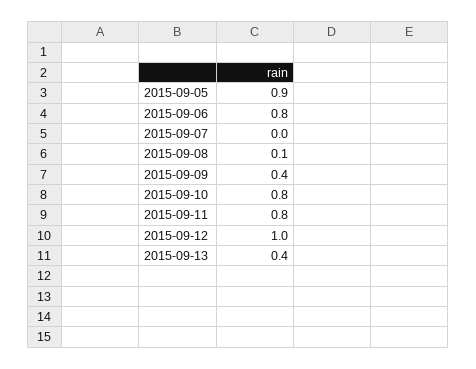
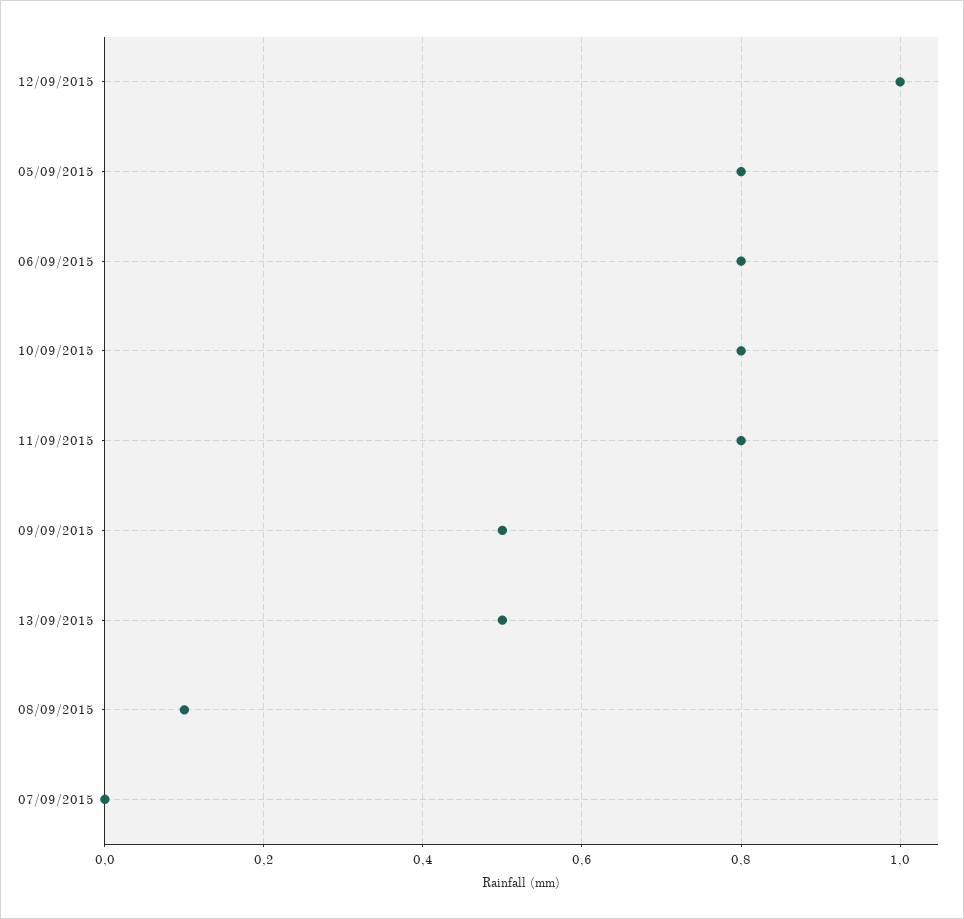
2015-09-05: 0.9 -> 0.8
2015-09-09: 0.4 -> 0.5
2015-09-13: 0.4 -> 0.5

